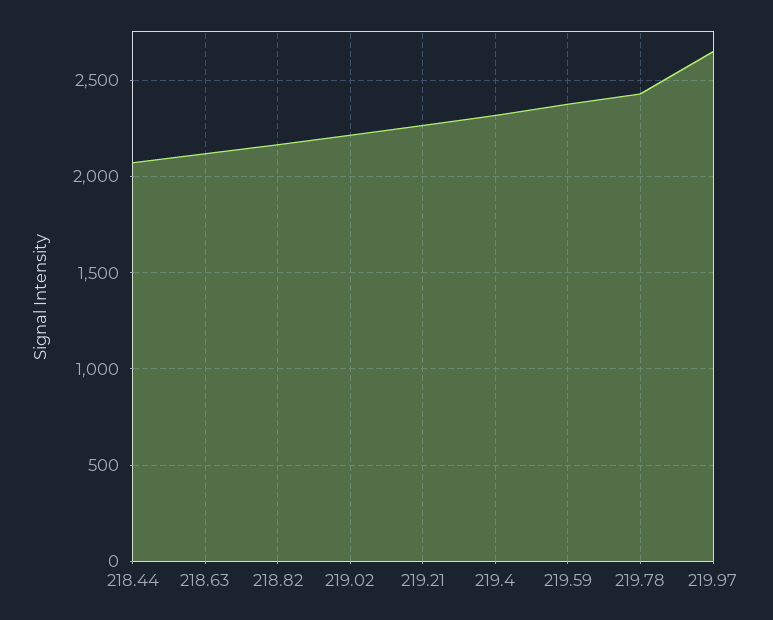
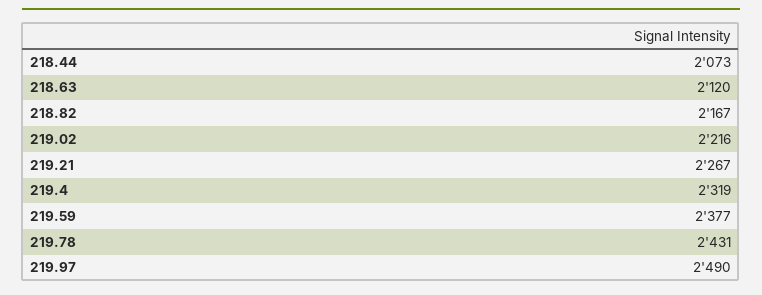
219.97: 2650 -> 2490

